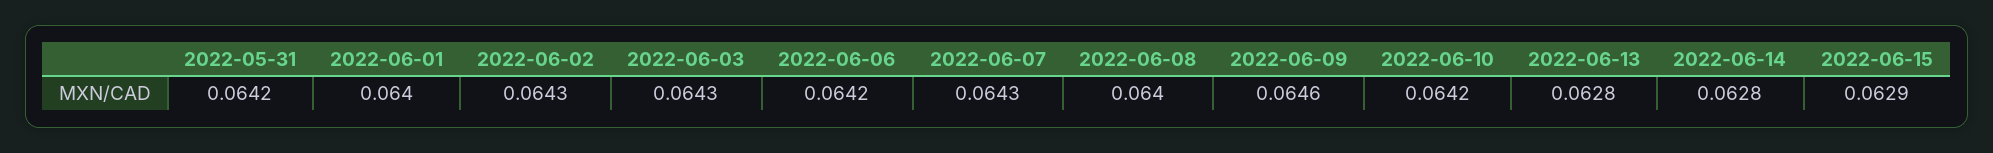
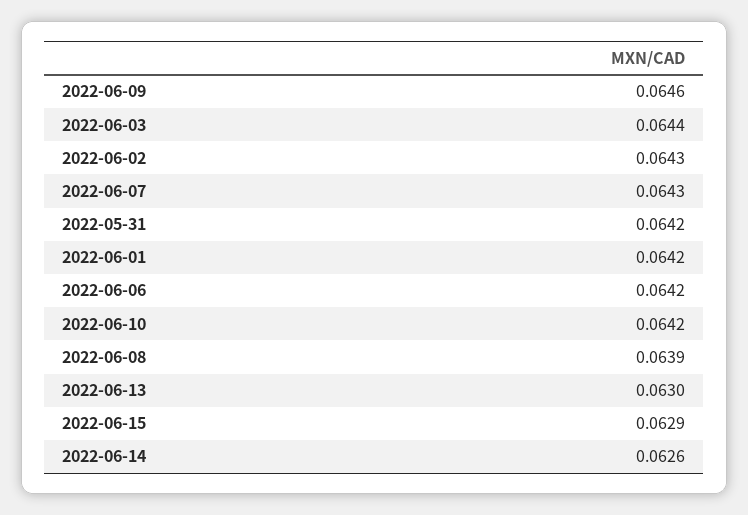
2022-06-01: 0.064 -> 0.0642
2022-06-03: 0.0643 -> 0.0644
2022-06-08: 0.064 -> 0.0639
2022-06-13: 0.0628 -> 0.063
2022-06-14: 0.0628 -> 0.0626

